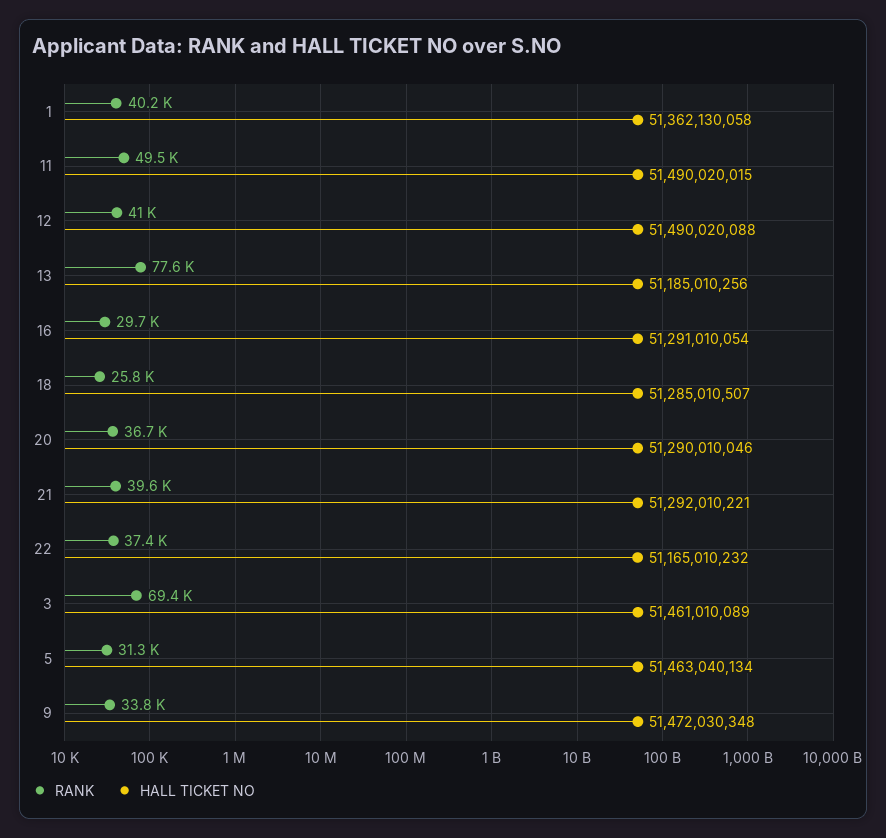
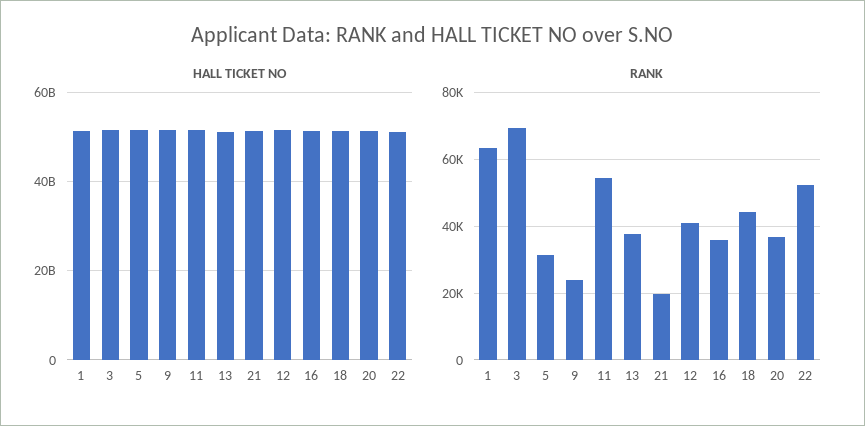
RANK, 1: 40200 -> 64000
RANK, 11: 49500 -> 54000
RANK, 13: 77600 -> 38000
RANK, 16: 29700 -> 36000
RANK, 18: 25800 -> 44000
RANK, 21: 39600 -> 20000
RANK, 22: 37400 -> 52000
RANK, 9: 33800 -> 24000

